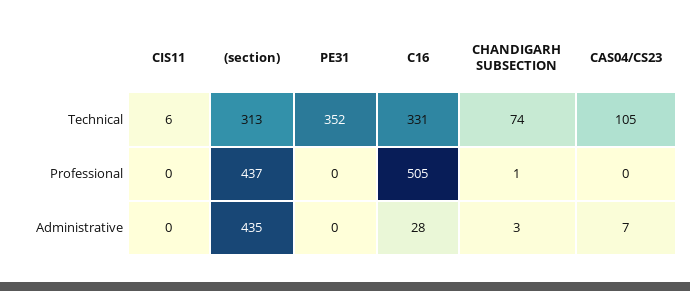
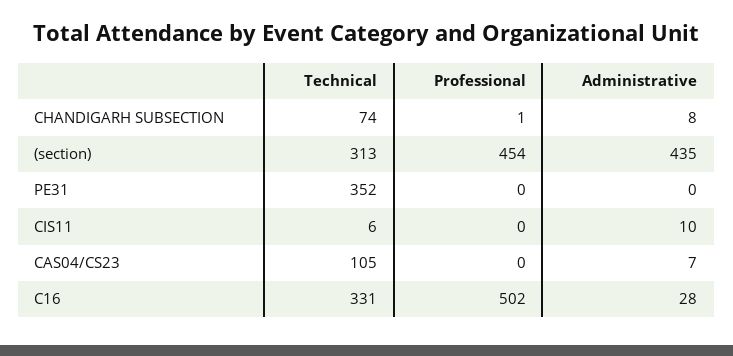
(section), Professional: 437 -> 454
C16, Professional: 505 -> 502
CIS11, Administrative: 0 -> 10
CHANDIGARH SUBSECTION, Administrative: 3 -> 8

